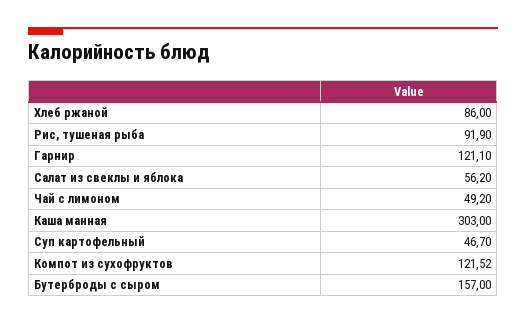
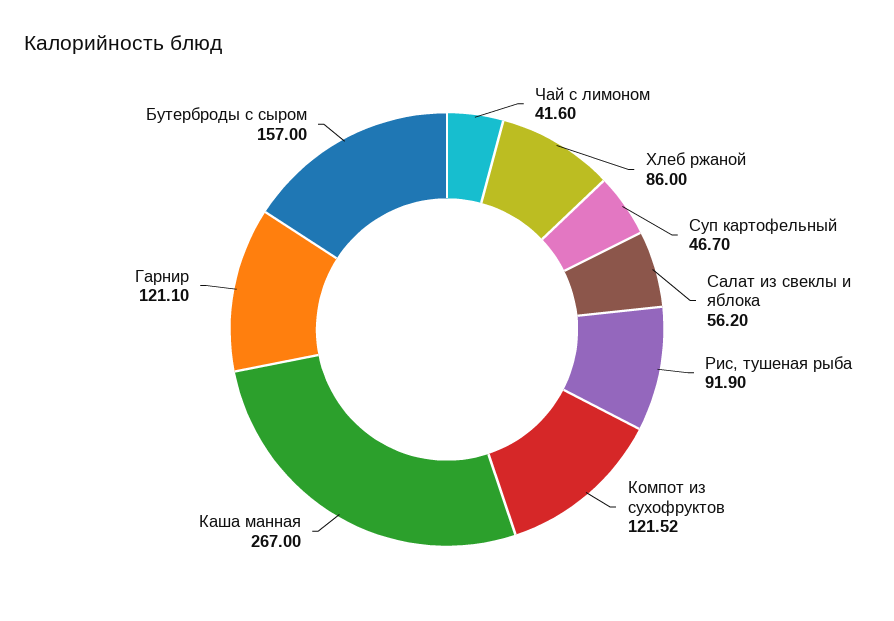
Чай с лимоном: 49.2 -> 41.6
Каша манная: 303 -> 267

